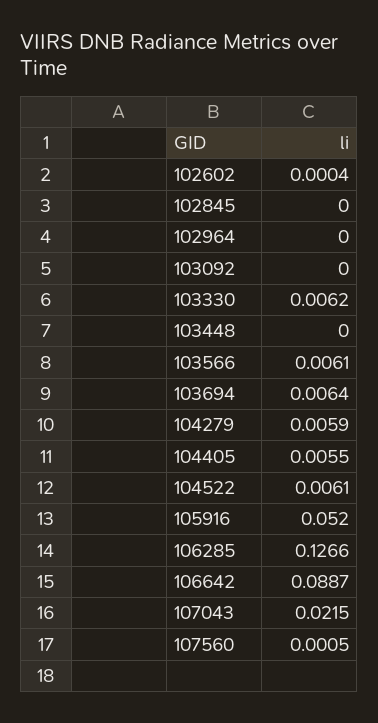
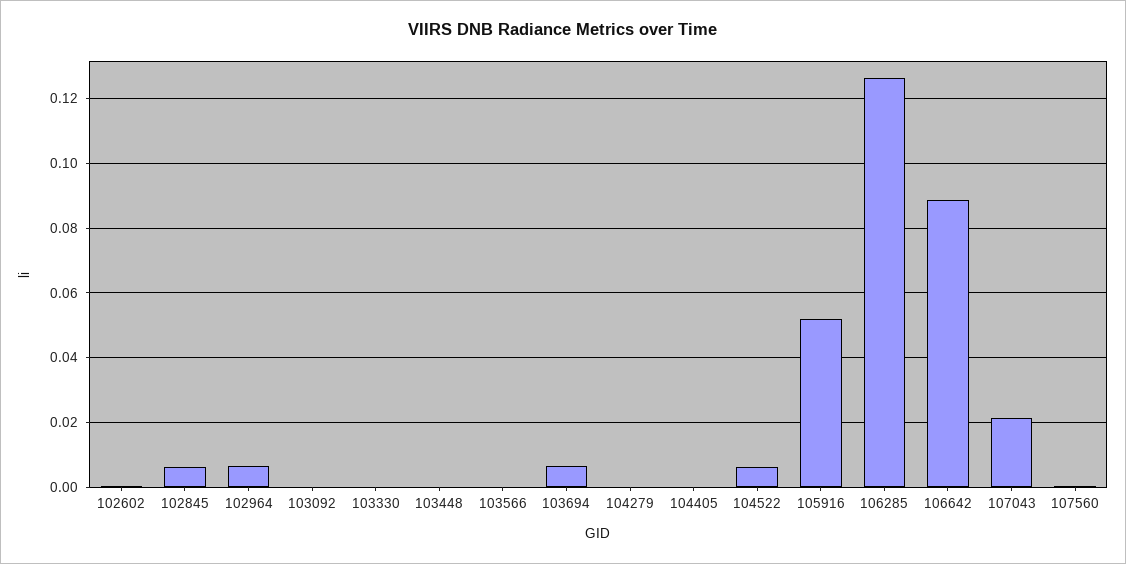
102845: 0 -> 0.006
102964: 0 -> 0.006
103330: 0.0062 -> 0
103566: 0.0061 -> 0
104279: 0.0059 -> 0
104405: 0.0055 -> 0

